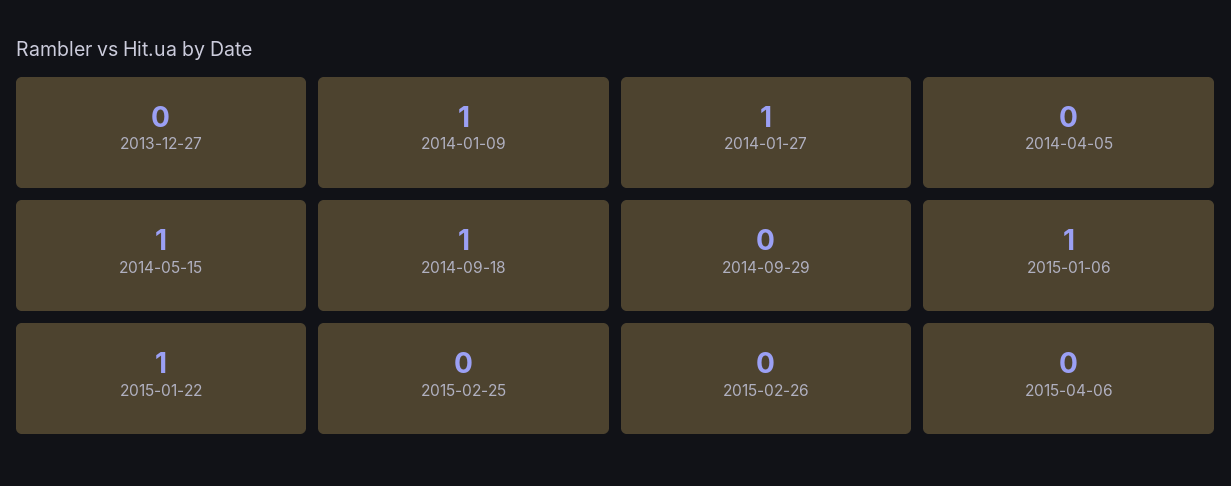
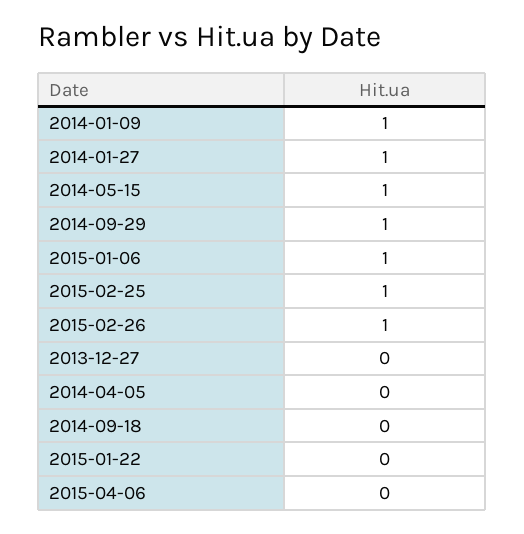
2014-09-18: 1 -> 0
2014-09-29: 0 -> 1
2015-01-22: 1 -> 0
2015-02-25: 0 -> 1
2015-02-26: 0 -> 1

